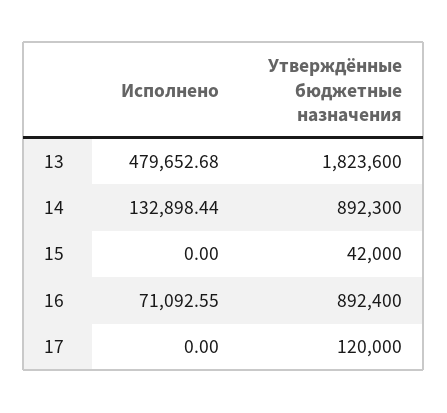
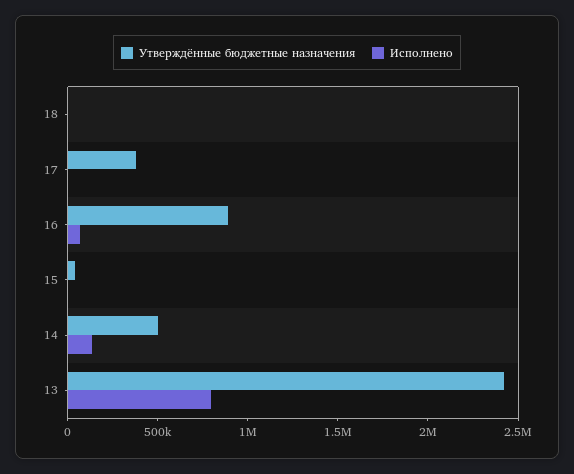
Исполнено, 13: 479652.68 -> 800000
Утверждённые бюджетные назначения, 13: 1823600 -> 2400000
Утверждённые бюджетные назначения, 14: 892300 -> 500000
Утверждённые бюджетные назначения, 17: 120000 -> 400000
Утверждённые бюджетные назначения, 18: none -> 0
Исполнено, 18: none -> 0

